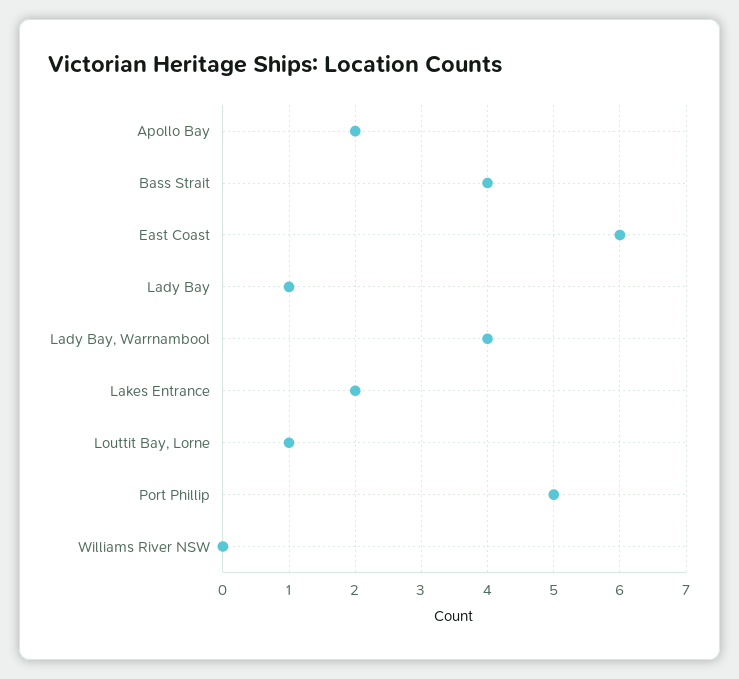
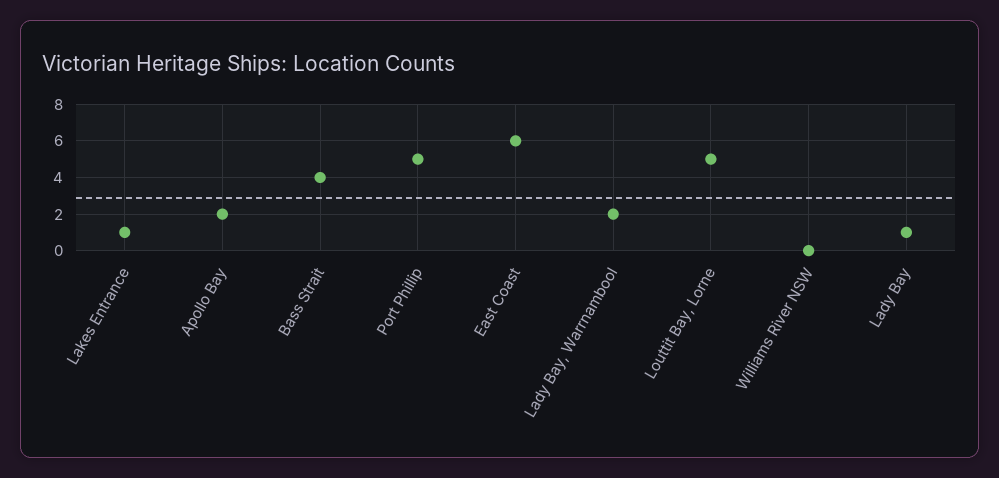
Lady Bay, Warrnambool: 4 -> 2
Lakes Entrance: 2 -> 1
Louttit Bay, Lorne: 1 -> 5

